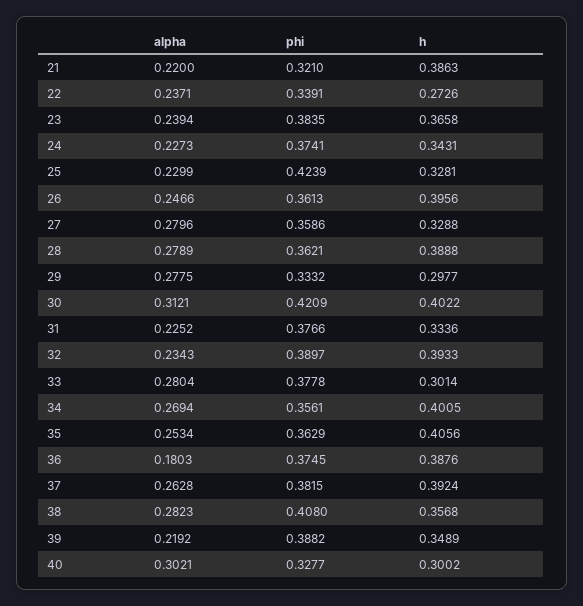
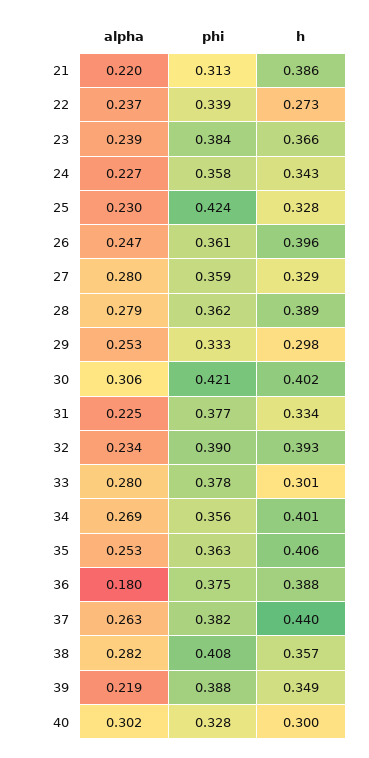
phi, 21: 0.321 -> 0.313
phi, 24: 0.3741 -> 0.358
alpha, 29: 0.2775 -> 0.253
alpha, 30: 0.3121 -> 0.306
h, 37: 0.3924 -> 0.44

